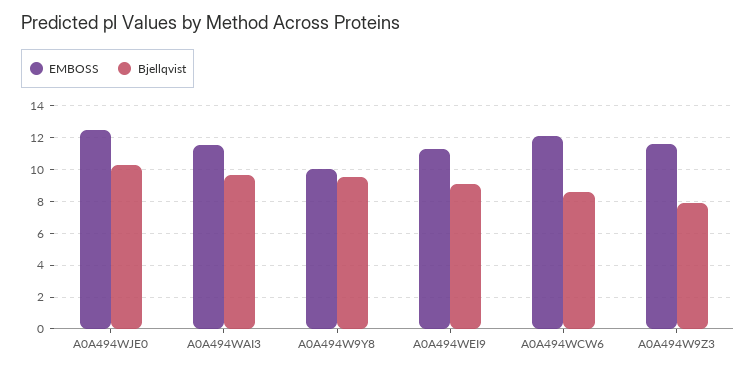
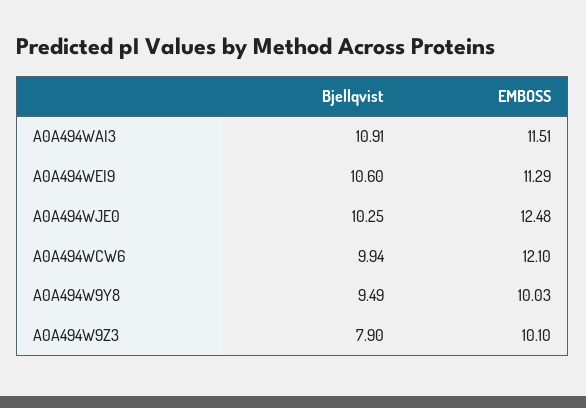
Bjellqvist, A0A494WAI3: 9.5 -> 10.91
Bjellqvist, A0A494WEI9: 9 -> 10.6
Bjellqvist, A0A494WCW6: 8.5 -> 9.94
EMBOSS, A0A494W9Z3: 11.5 -> 10.1

